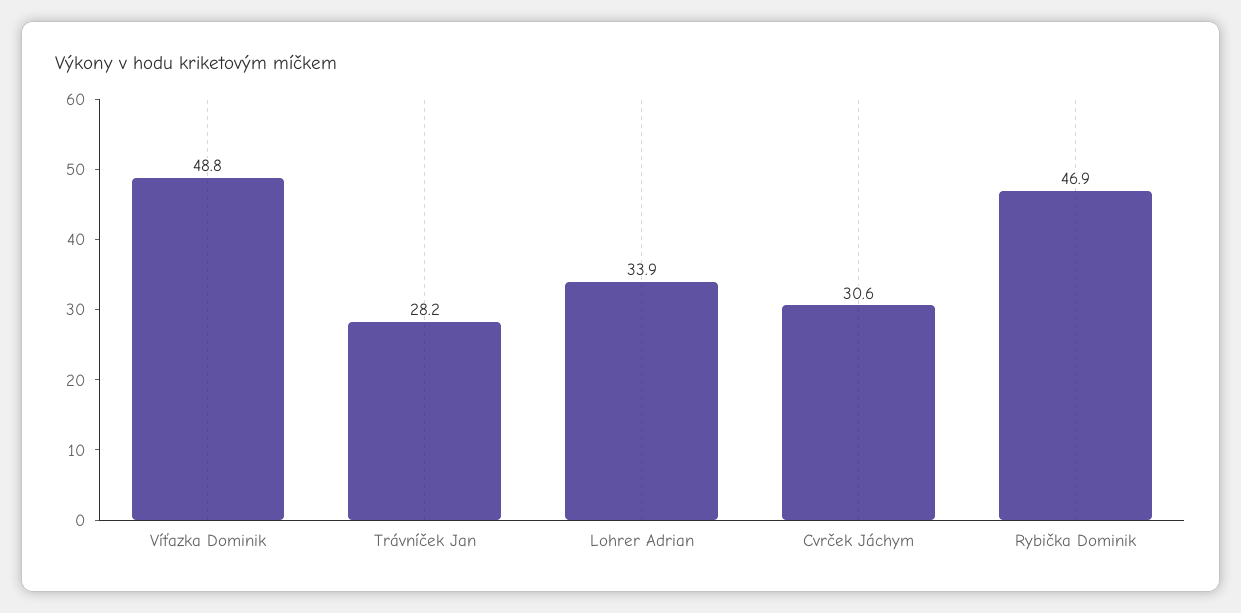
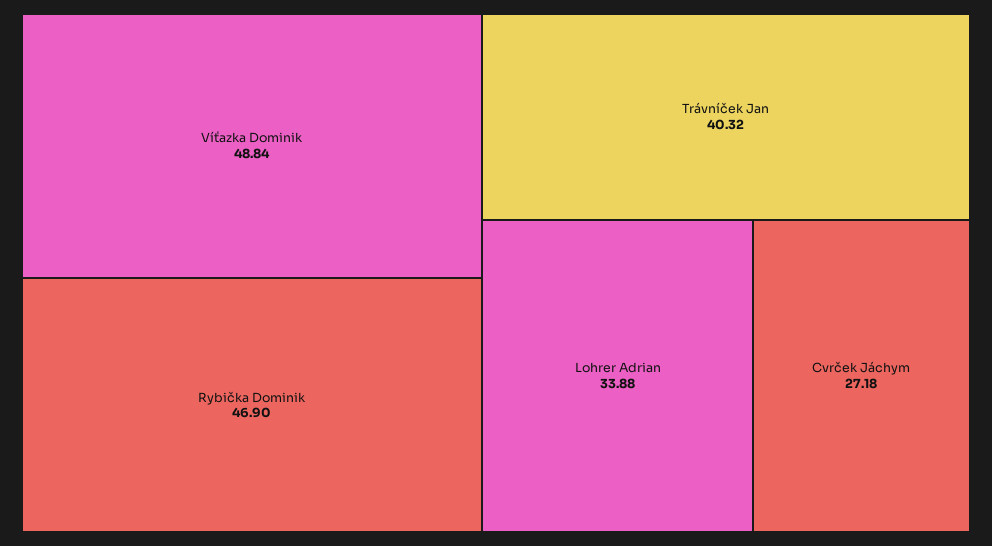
Trávníček Jan: 28.2 -> 40.32
Cvrček Jáchym: 30.6 -> 27.18

